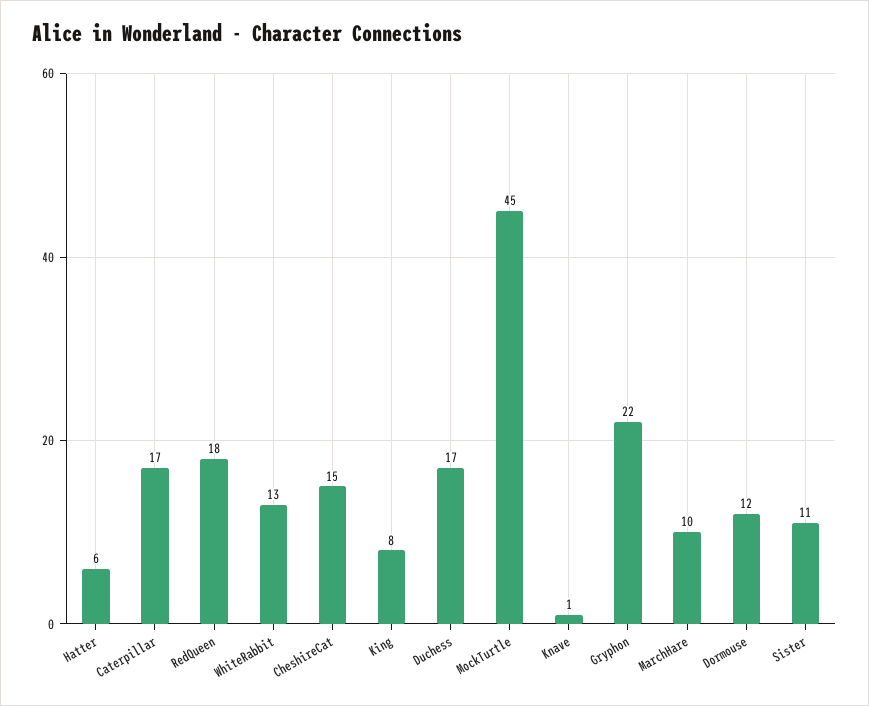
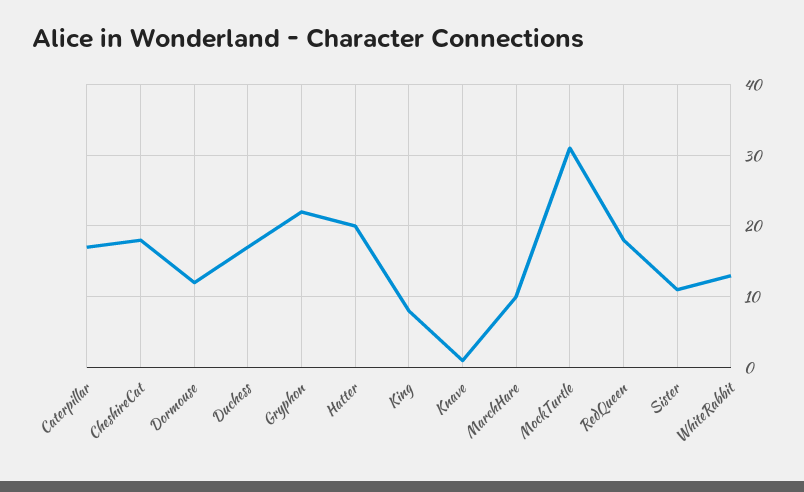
Hatter: 6 -> 20
CheshireCat: 15 -> 18
MockTurtle: 45 -> 31

